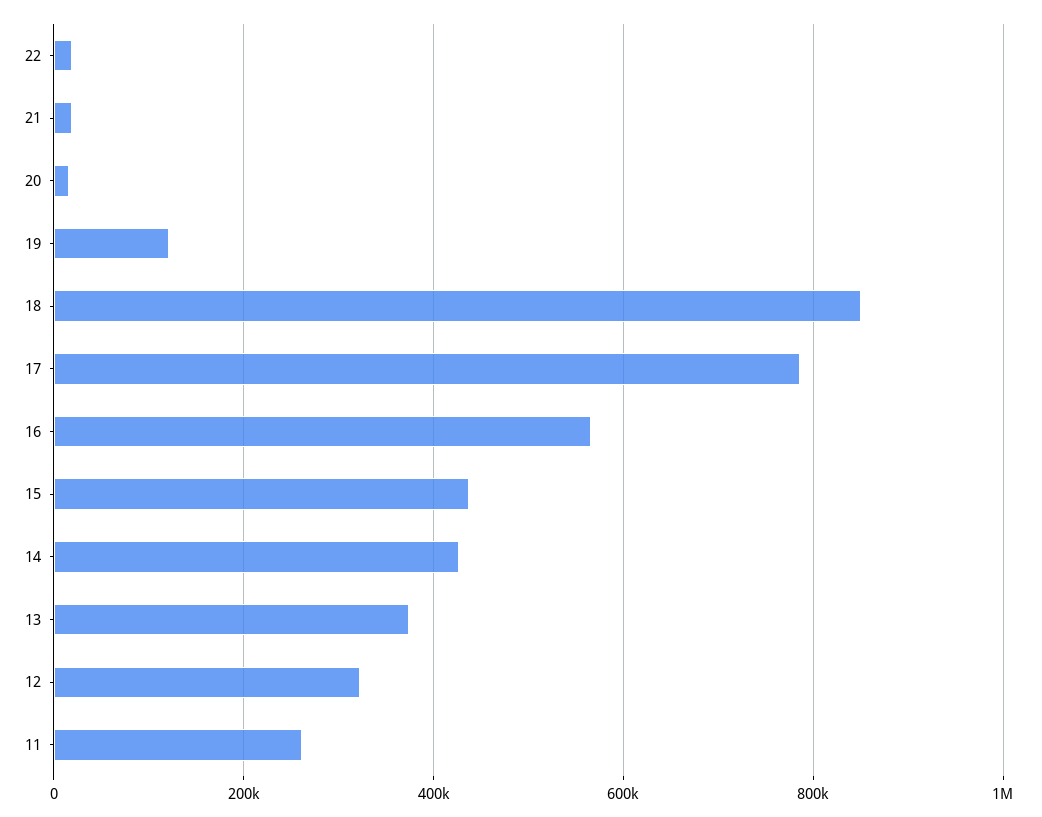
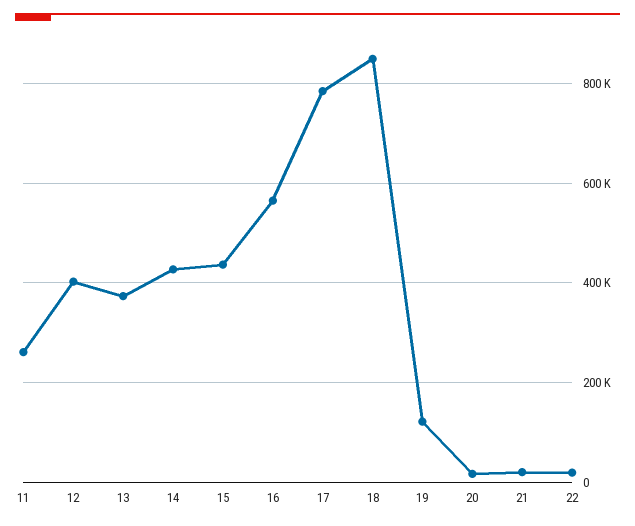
12: 320000 -> 400000

